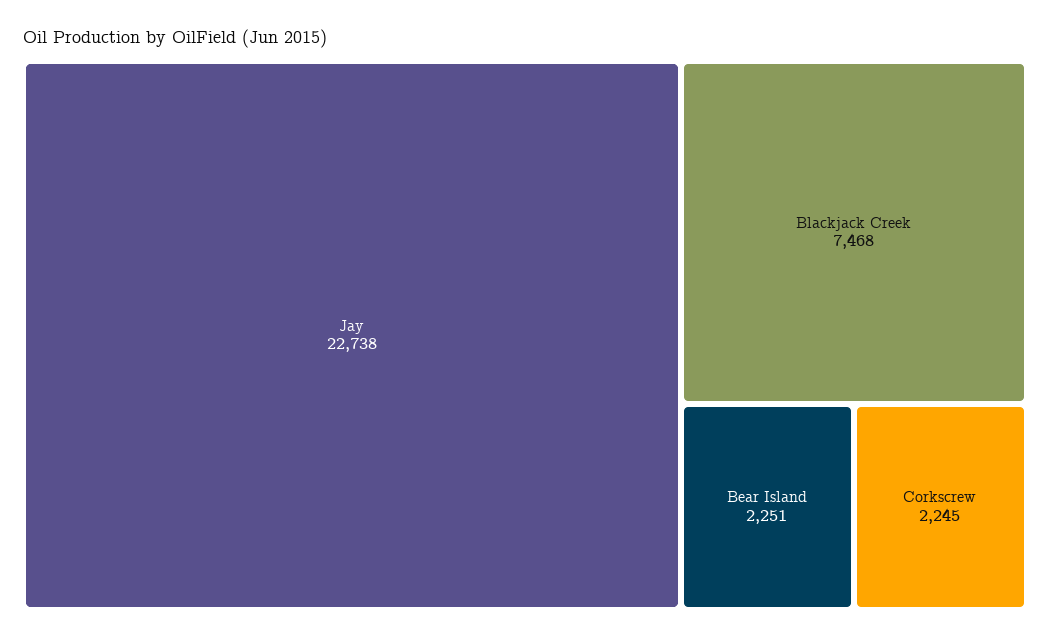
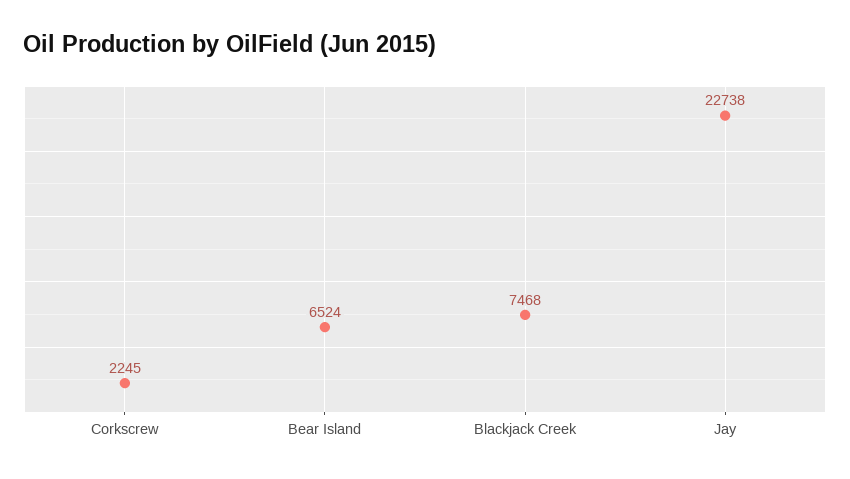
Bear Island: 2251 -> 6524

